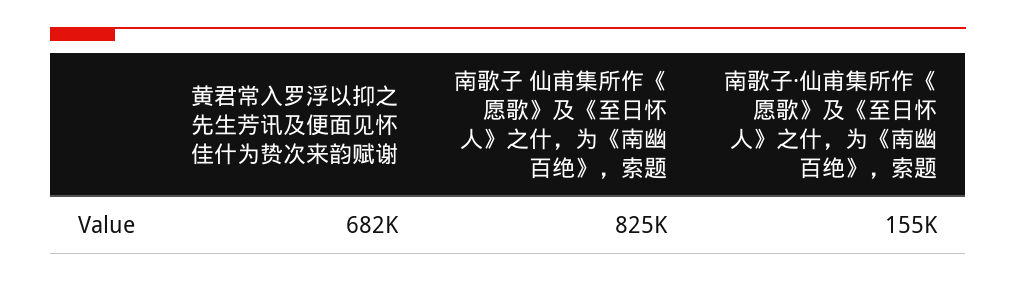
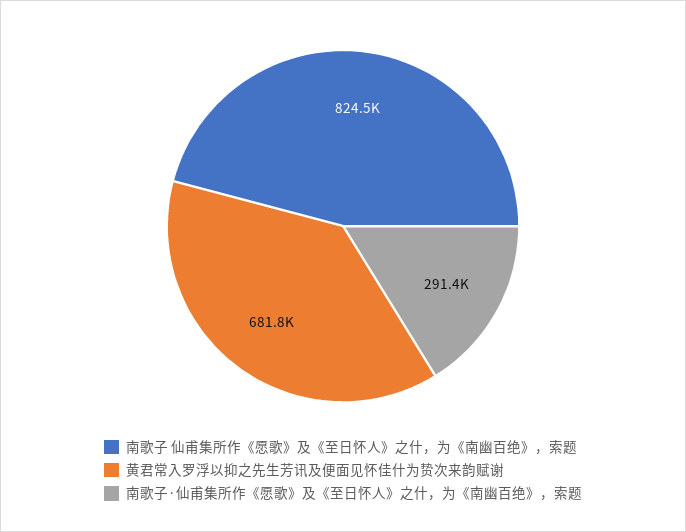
南歌子·仙甫集所作《愿歌》及《至日怀人》之什，为《南幽百绝》，索题: 155000 -> 291400

